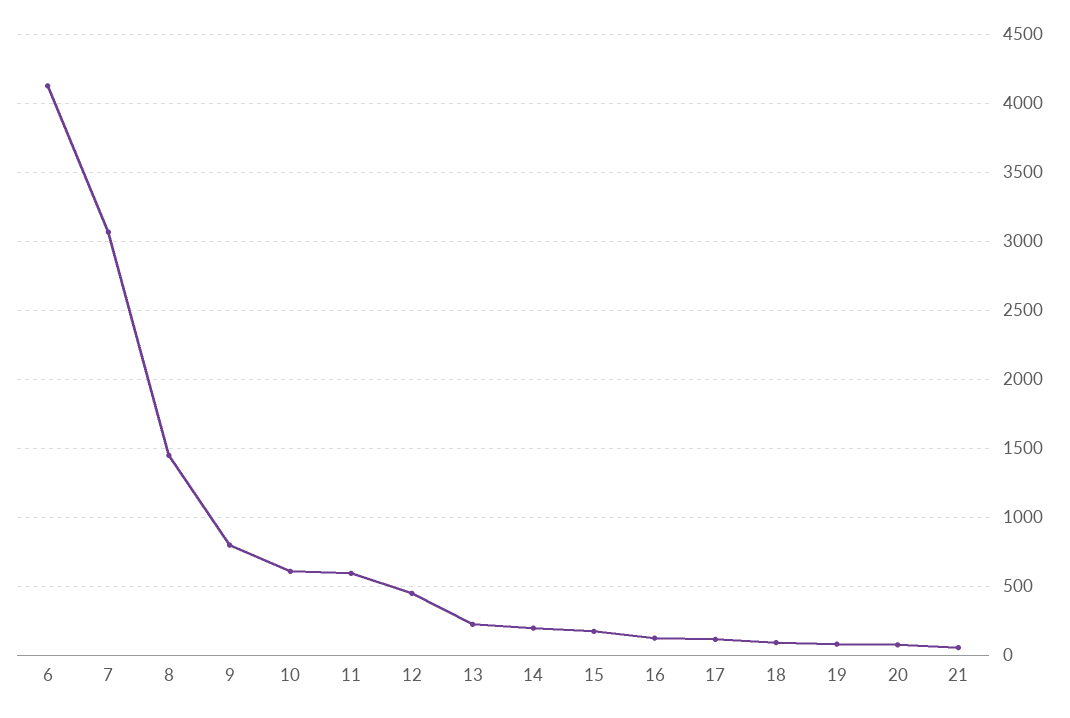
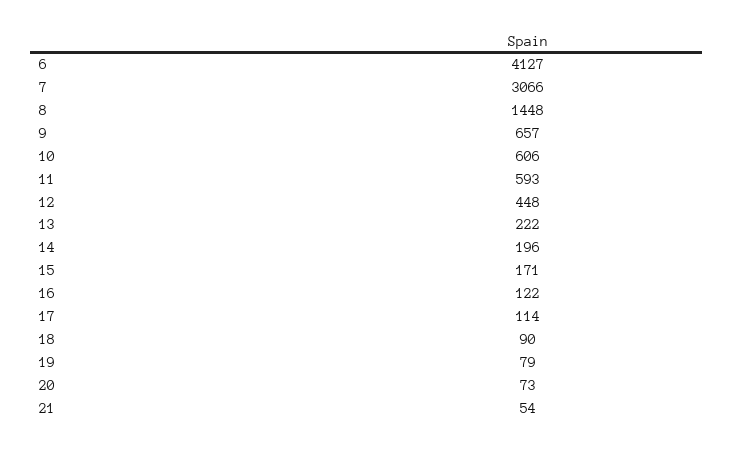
9: 800 -> 657

